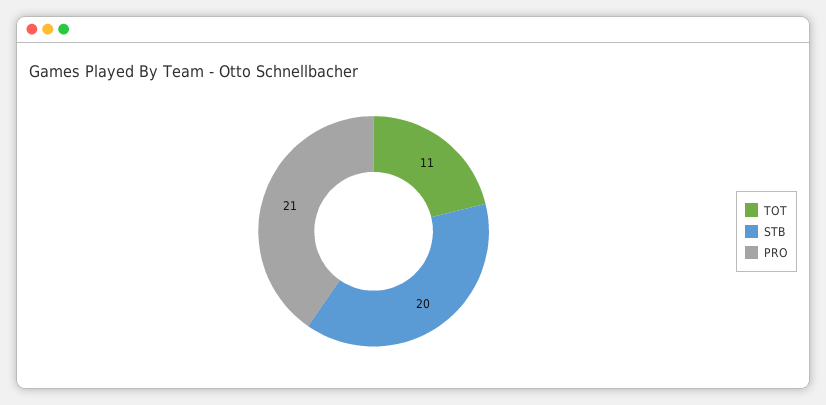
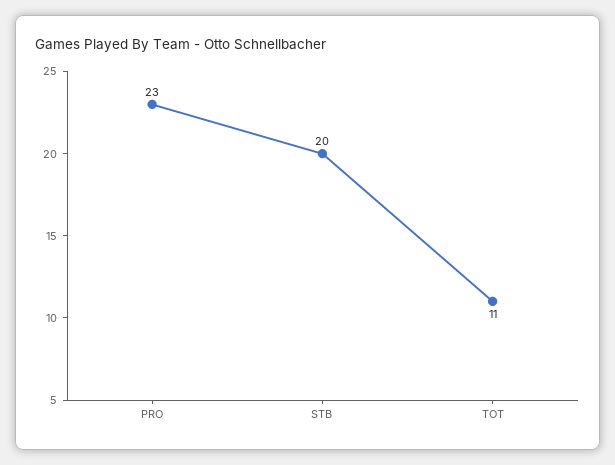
PRO: 21 -> 23

